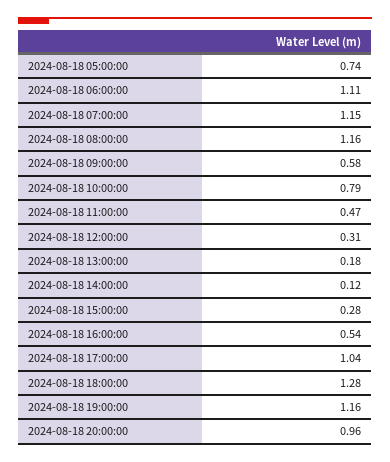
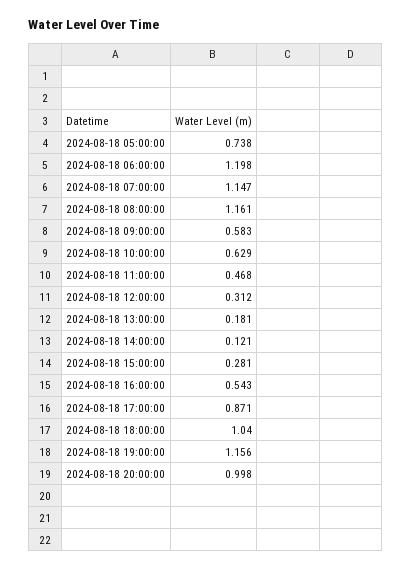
2024-08-18 06:00:00: 1.11 -> 1.198
2024-08-18 10:00:00: 0.79 -> 0.629
2024-08-18 17:00:00: 1.04 -> 0.871
2024-08-18 18:00:00: 1.28 -> 1.04
2024-08-18 20:00:00: 0.96 -> 0.998

